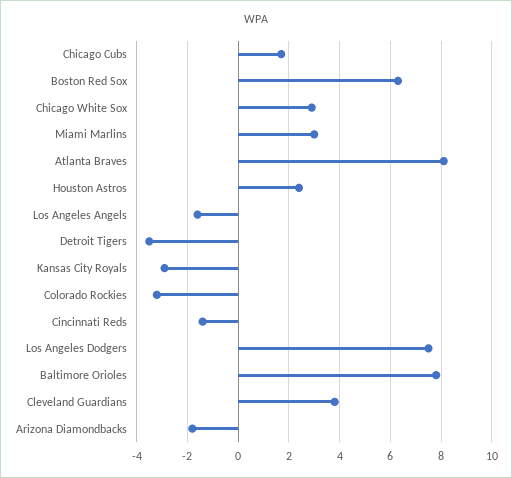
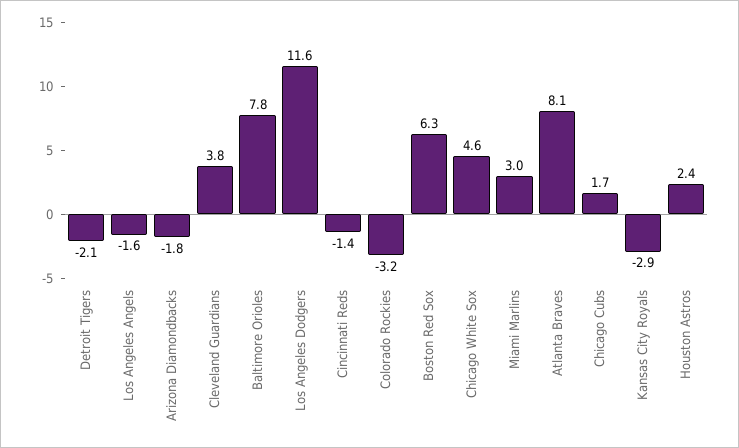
Chicago White Sox: 3 -> 4.6
Detroit Tigers: -3.5 -> -2.1
Los Angeles Dodgers: 7.5 -> 11.6

